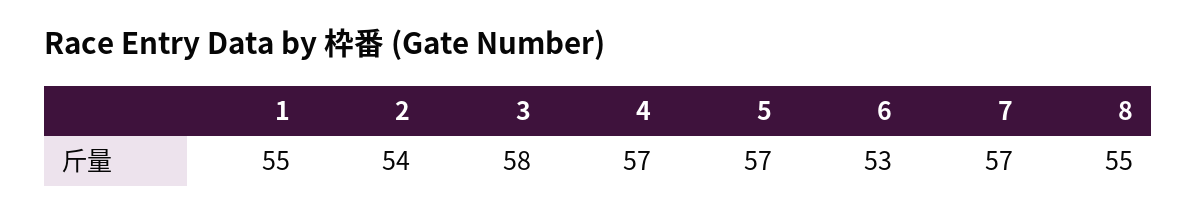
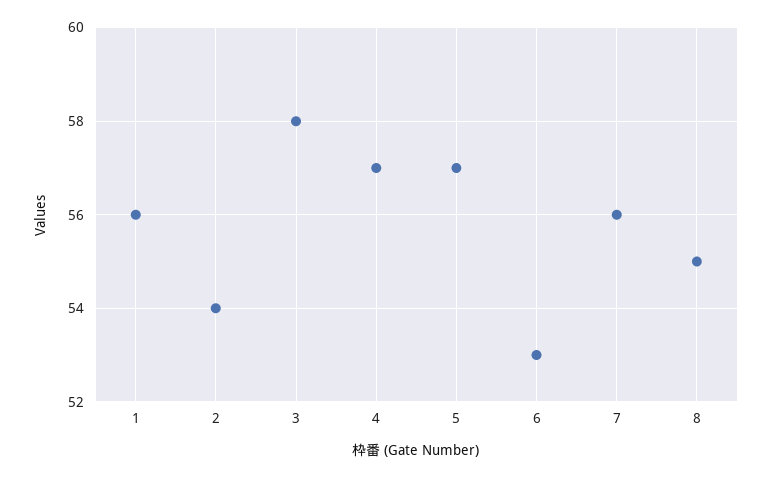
1: 55 -> 56
7: 57 -> 56

